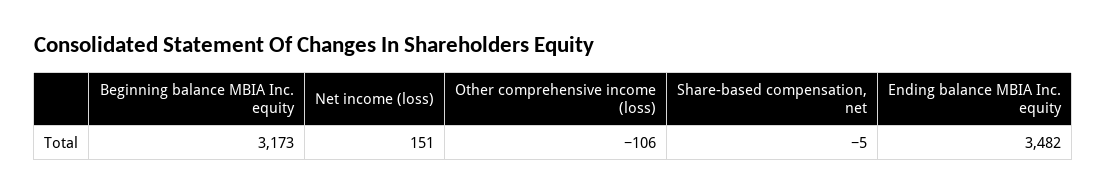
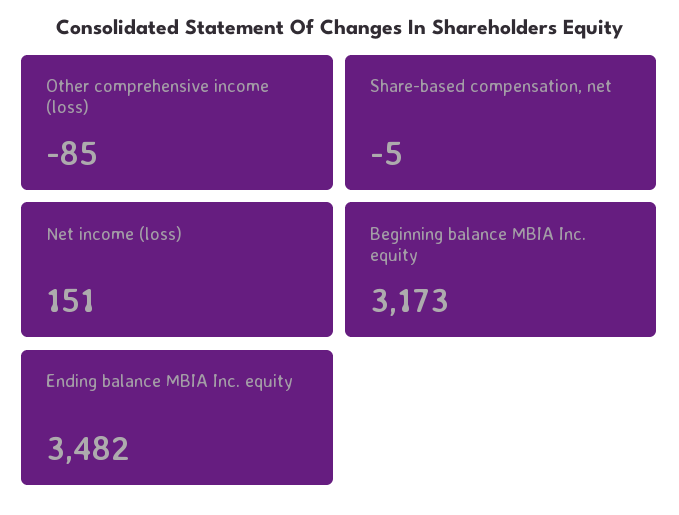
Other comprehensive income (loss): -106 -> -85

